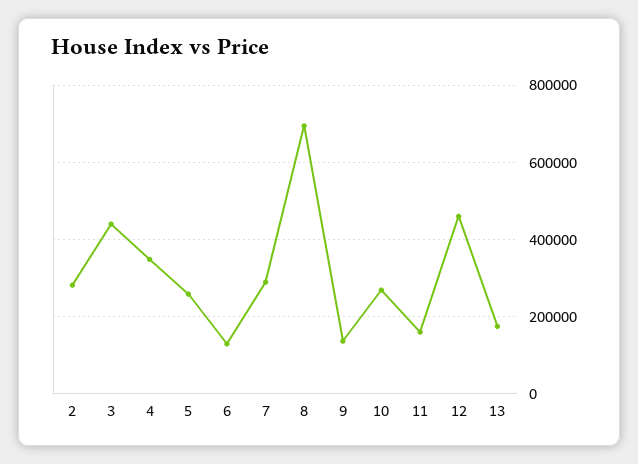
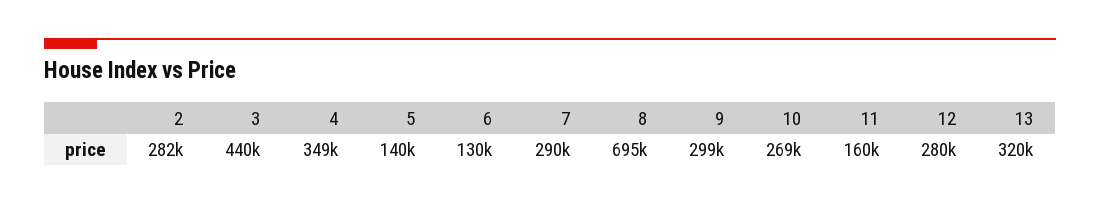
5: 260000 -> 140000
9: 140000 -> 299000
12: 460000 -> 280000
13: 180000 -> 320000

